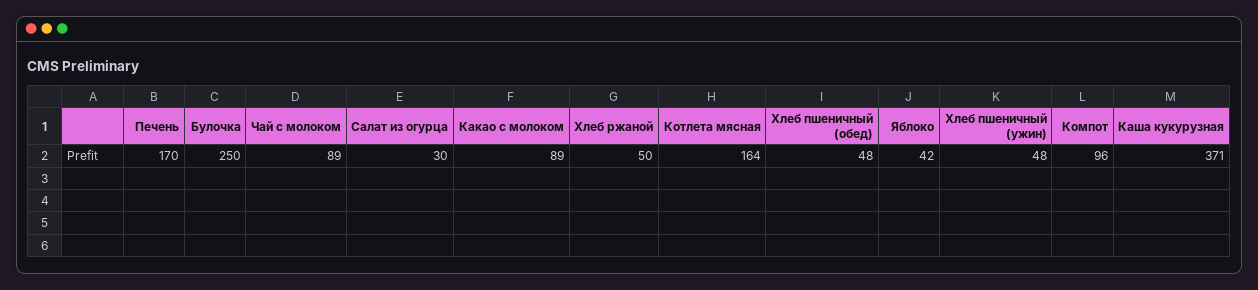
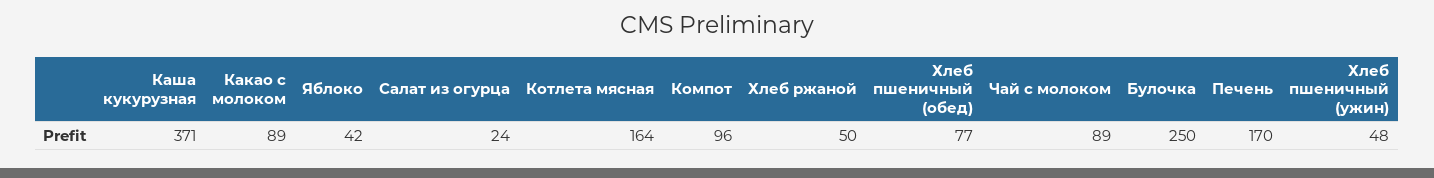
Салат из огурца: 30 -> 24
Хлеб пшеничный (обед): 48 -> 77

